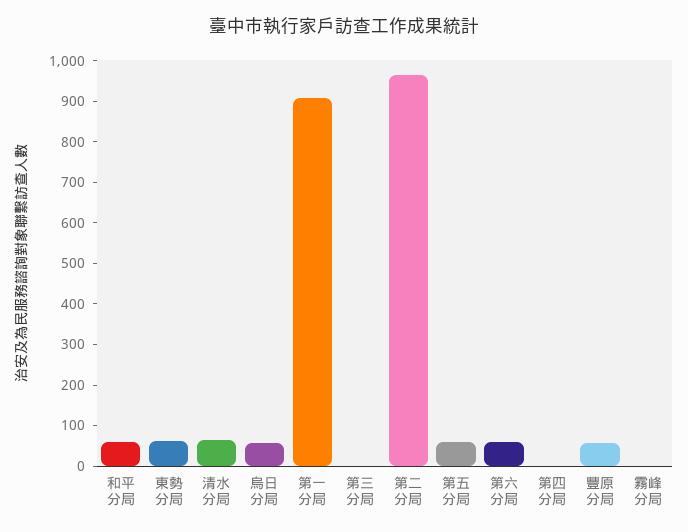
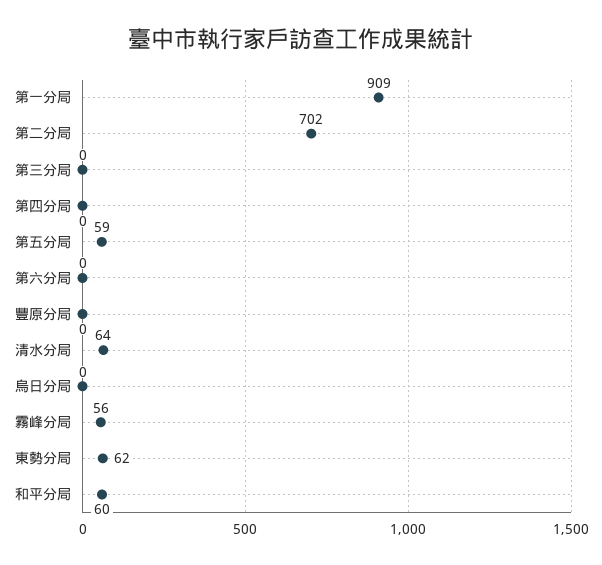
烏日分局: 60 -> 0
第二分局: 960 -> 702
第六分局: 60 -> 0
豐原分局: 60 -> 0
霧峰分局: 0 -> 56

